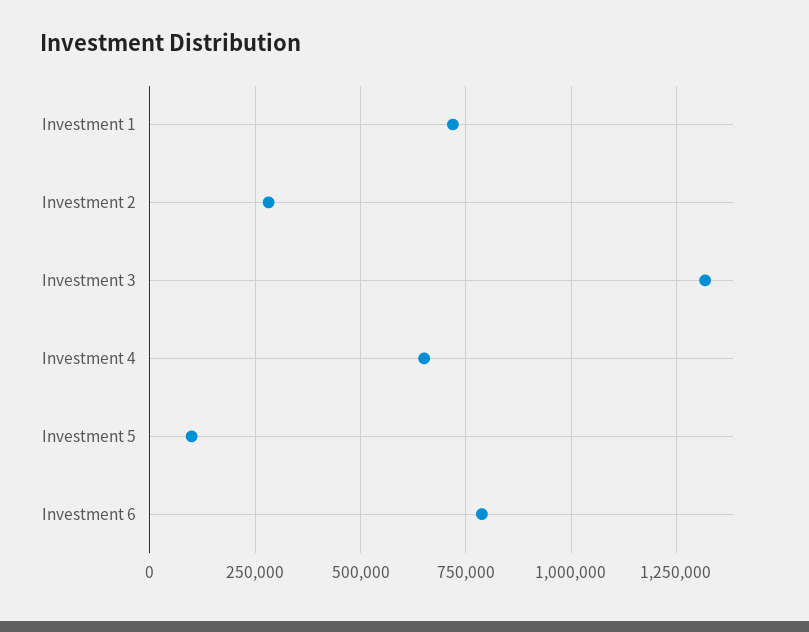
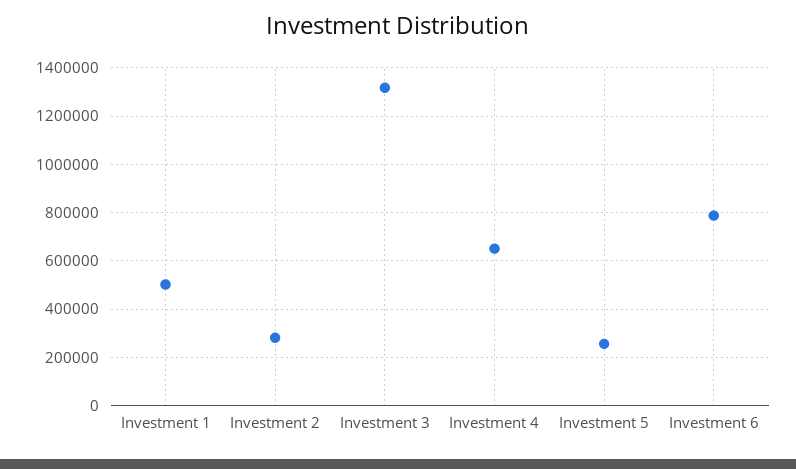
Investment 1: 725000 -> 500000
Investment 5: 100000 -> 250000

